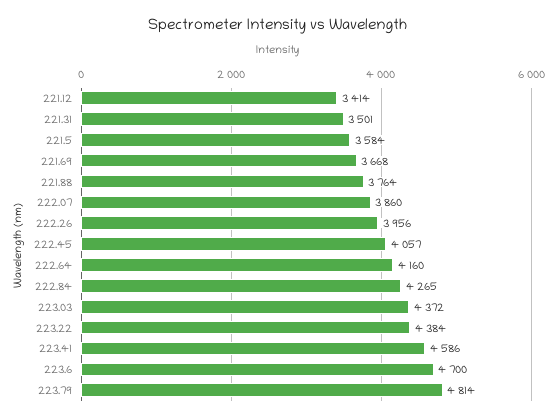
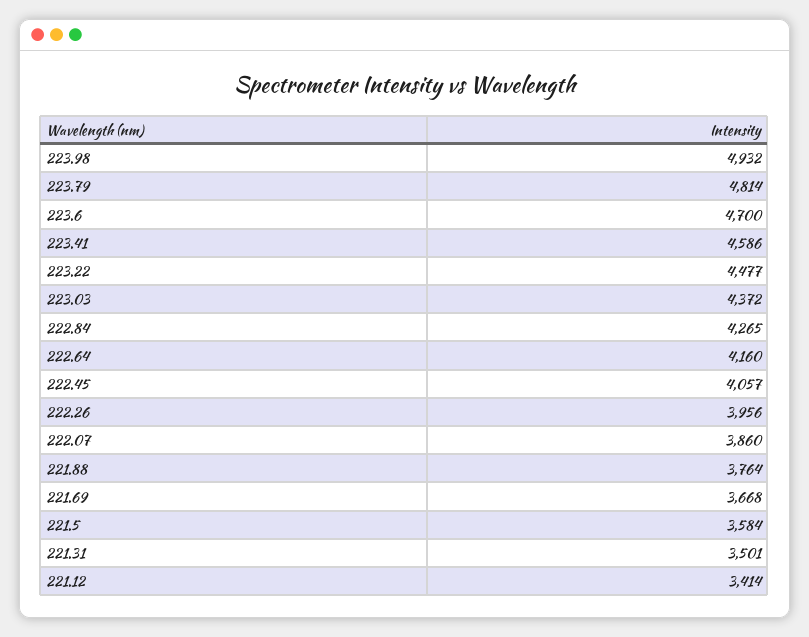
223.22: 4384 -> 4477
223.98: none -> 4932

